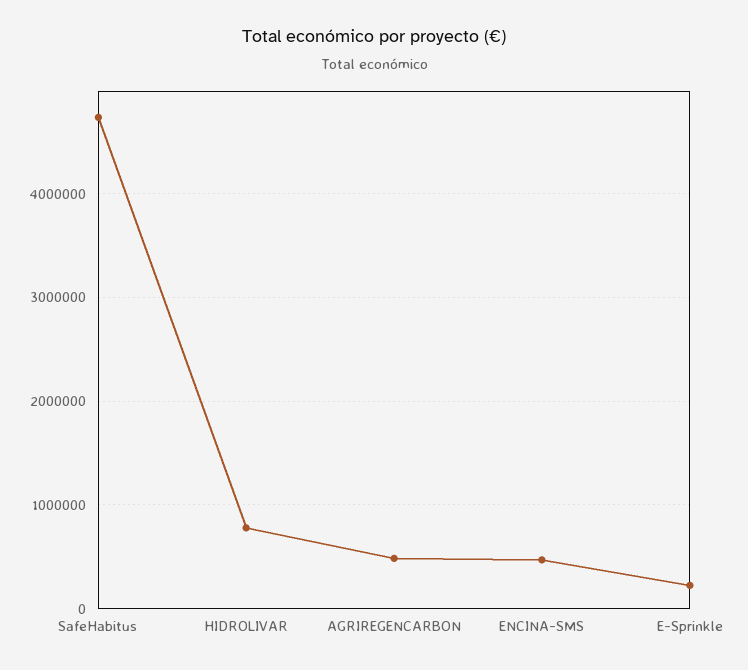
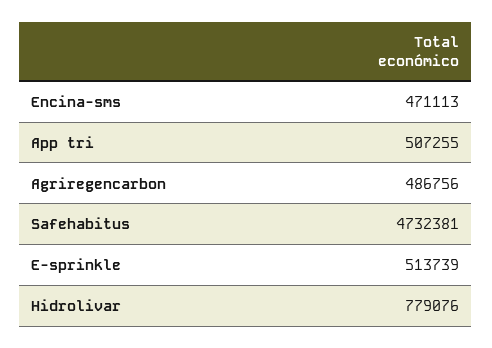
E-Sprinkle: 200000 -> 513739
App tri: none -> 507255

